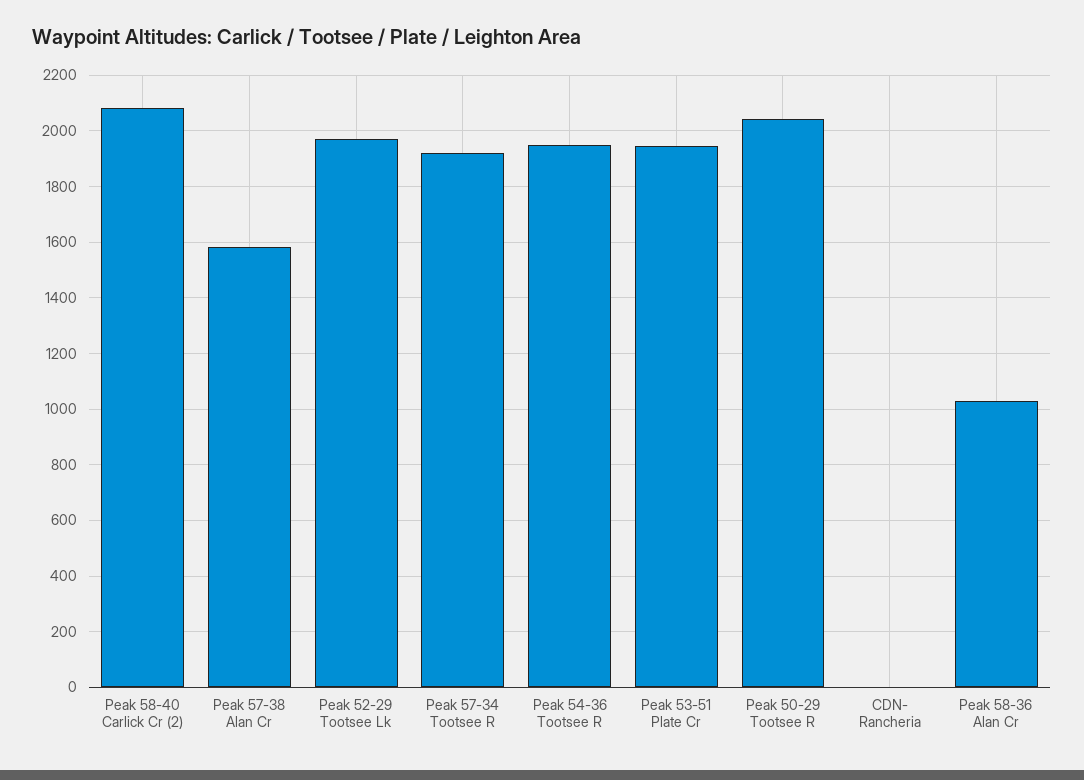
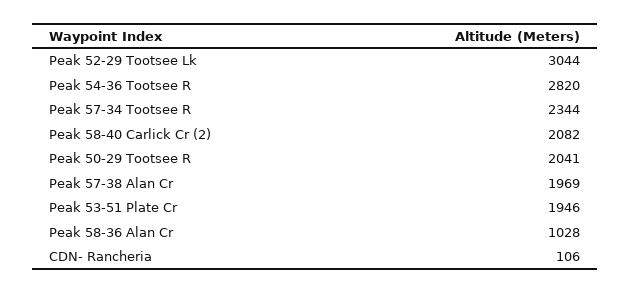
Peak 57-38 Alan Cr: 1575 -> 1969
Peak 52-29 Tootsee Lk: 1975 -> 3044
Peak 57-34 Tootsee R: 1925 -> 2344
Peak 54-36 Tootsee R: 1950 -> 2820
CDN- Rancheria: 0 -> 106

